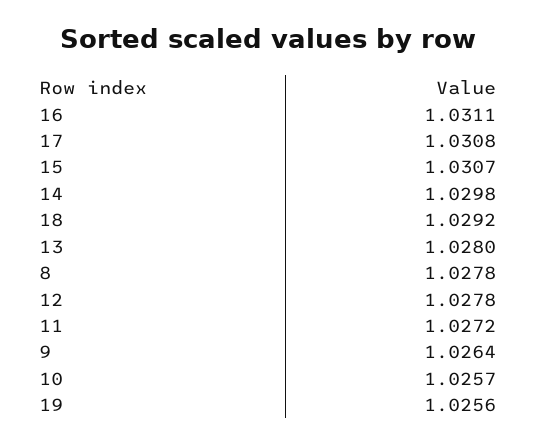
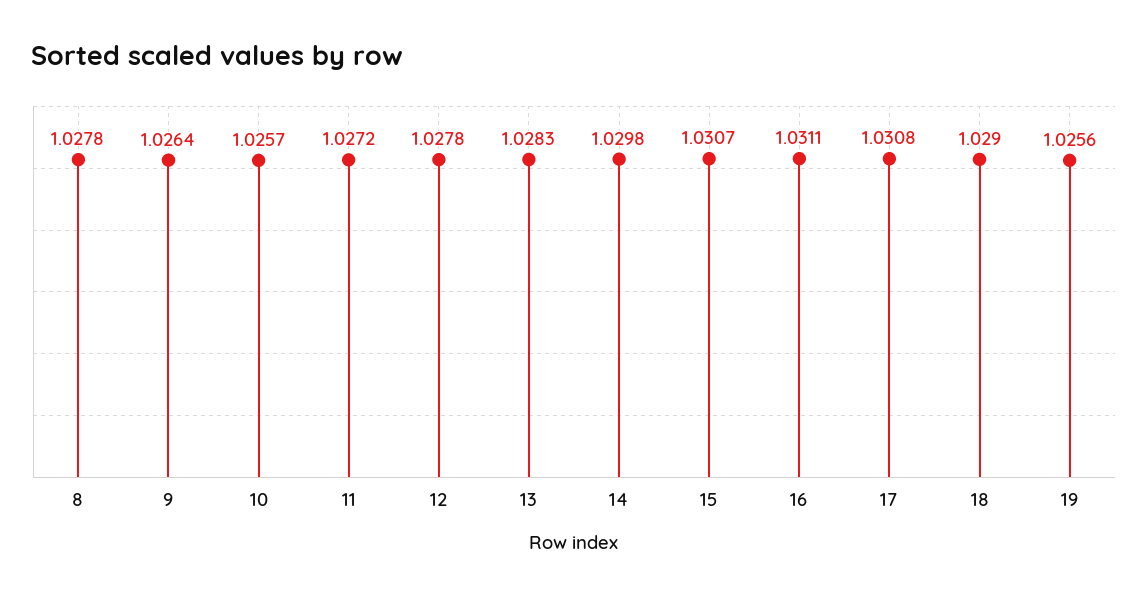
18: 1.0292 -> 1.029
13: 1.028 -> 1.0283

